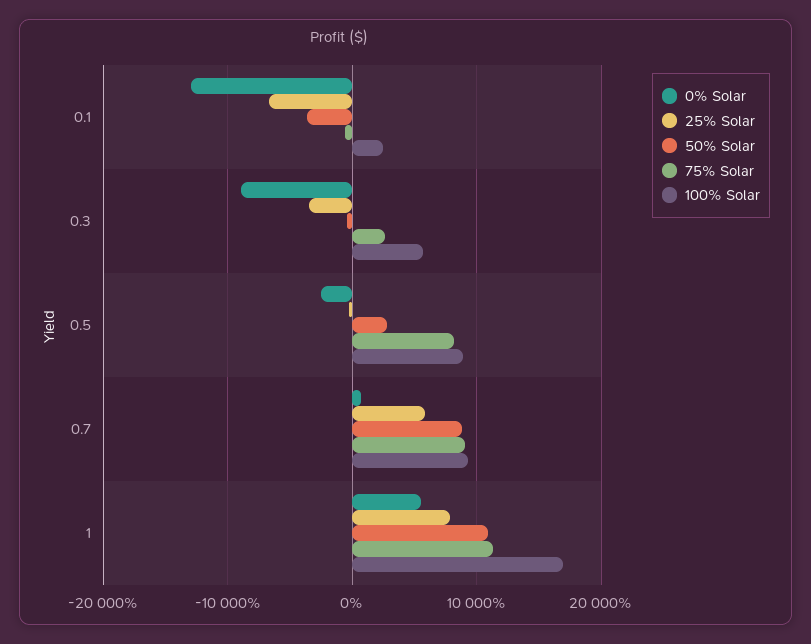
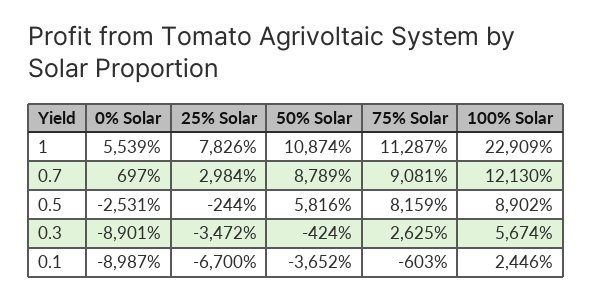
0% Solar, 0.1: -13000 -> -8987
50% Solar, 0.5: 3000 -> 5816
25% Solar, 0.7: 6000 -> 2984
100% Solar, 0.7: 9000 -> 12130
100% Solar, 1: 17000 -> 22909

